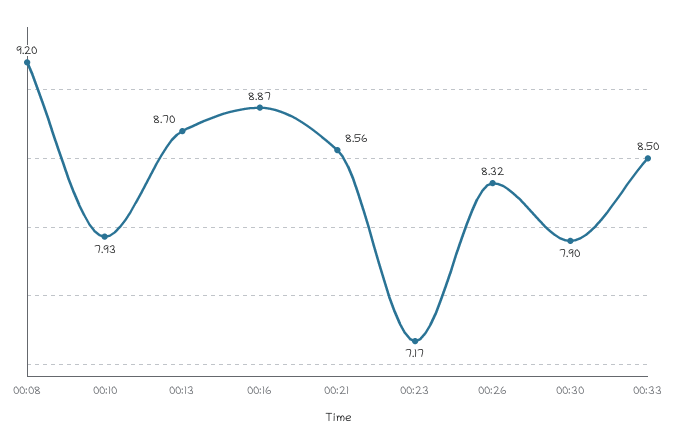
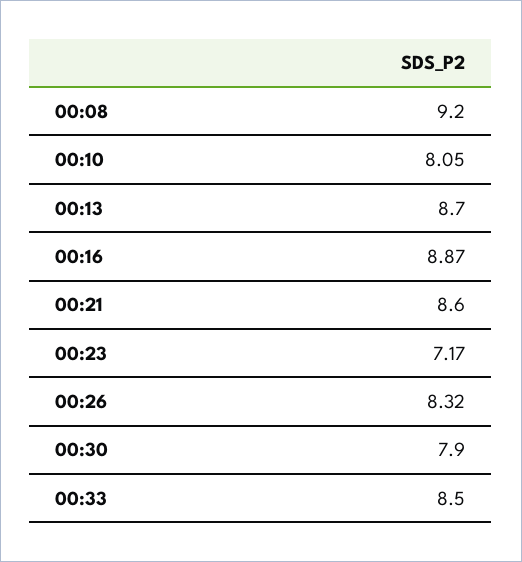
00:10: 7.93 -> 8.05
00:21: 8.56 -> 8.6

